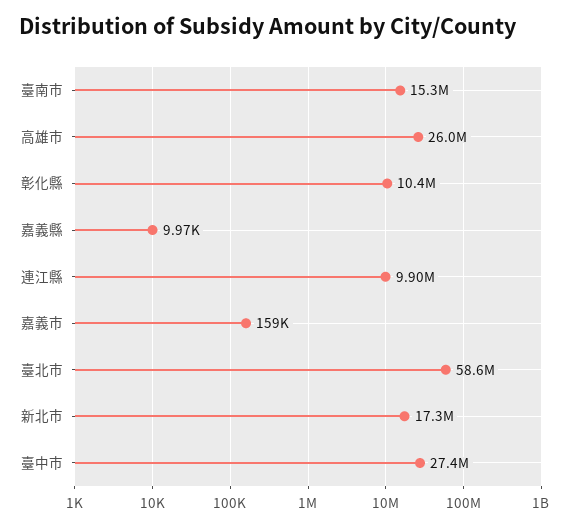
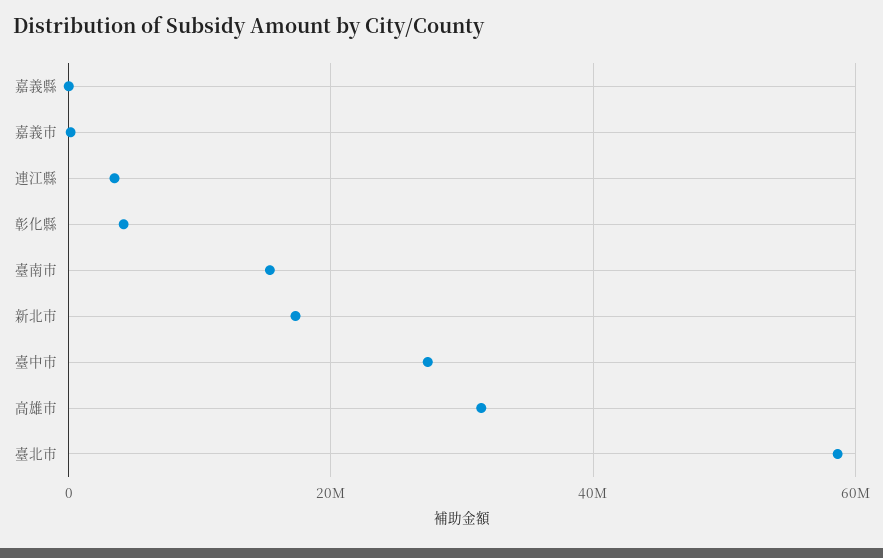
高雄市: 26000000 -> 32000000
彰化縣: 10400000 -> 4000000
連江縣: 9900000 -> 4000000

